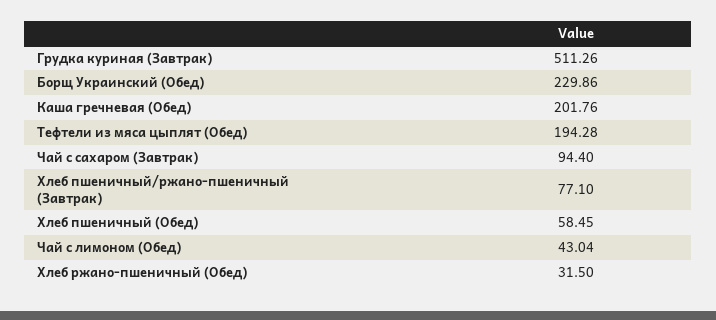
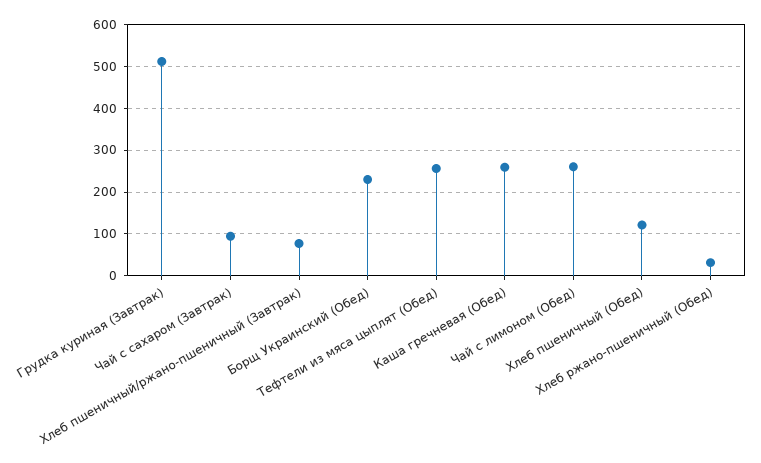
Каша гречневая (Обед): 201.76 -> 260
Тефтели из мяса цыплят (Обед): 194.28 -> 260
Хлеб пшеничный (Обед): 58.45 -> 120
Чай с лимоном (Обед): 43.04 -> 260

